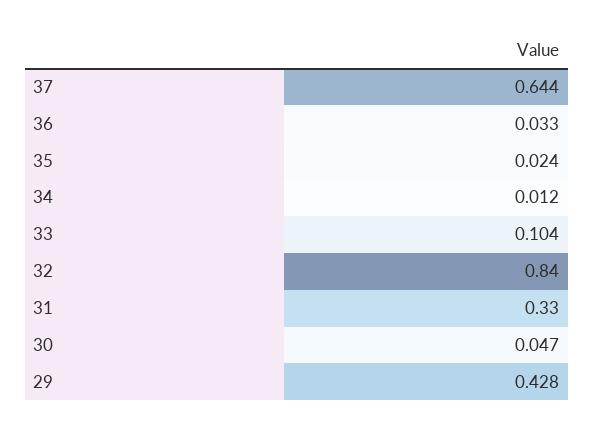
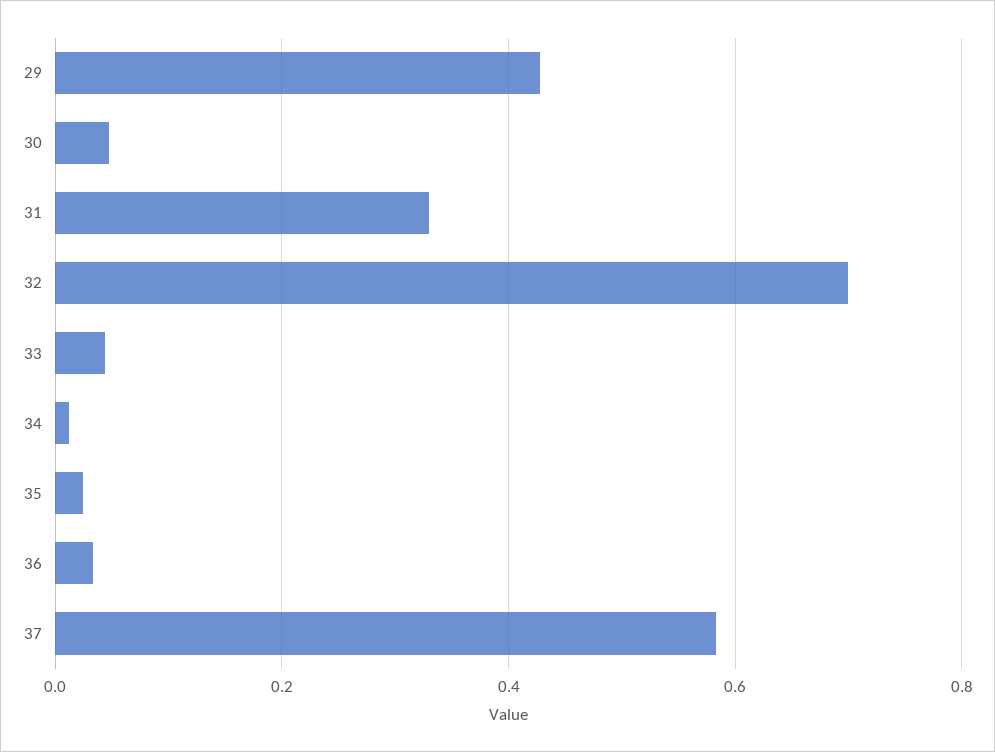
37: 0.644 -> 0.58
33: 0.104 -> 0.04
32: 0.84 -> 0.7

